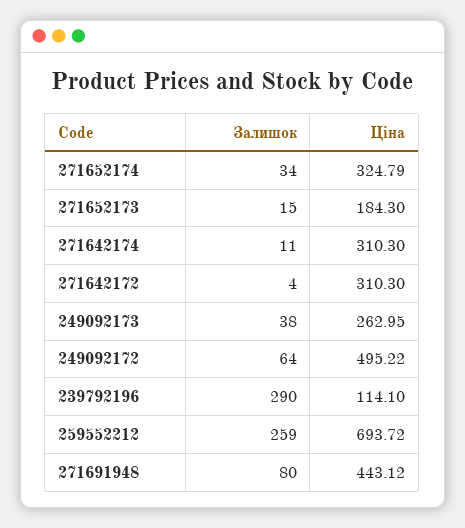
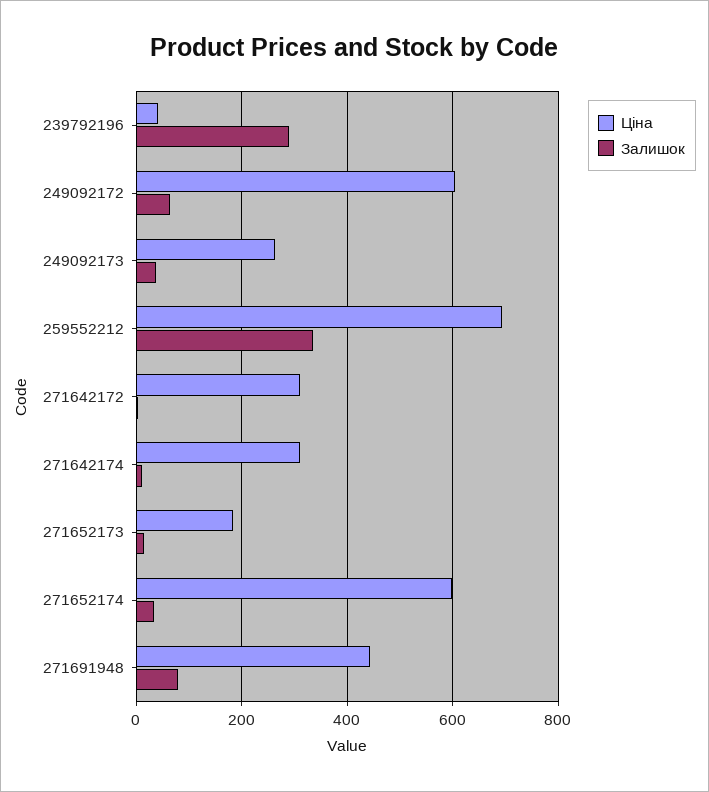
Ціна, 271652174: 324.79 -> 600
Ціна, 249092172: 495.22 -> 600
Ціна, 239792196: 114.1 -> 40
Залишок, 259552212: 259 -> 340

